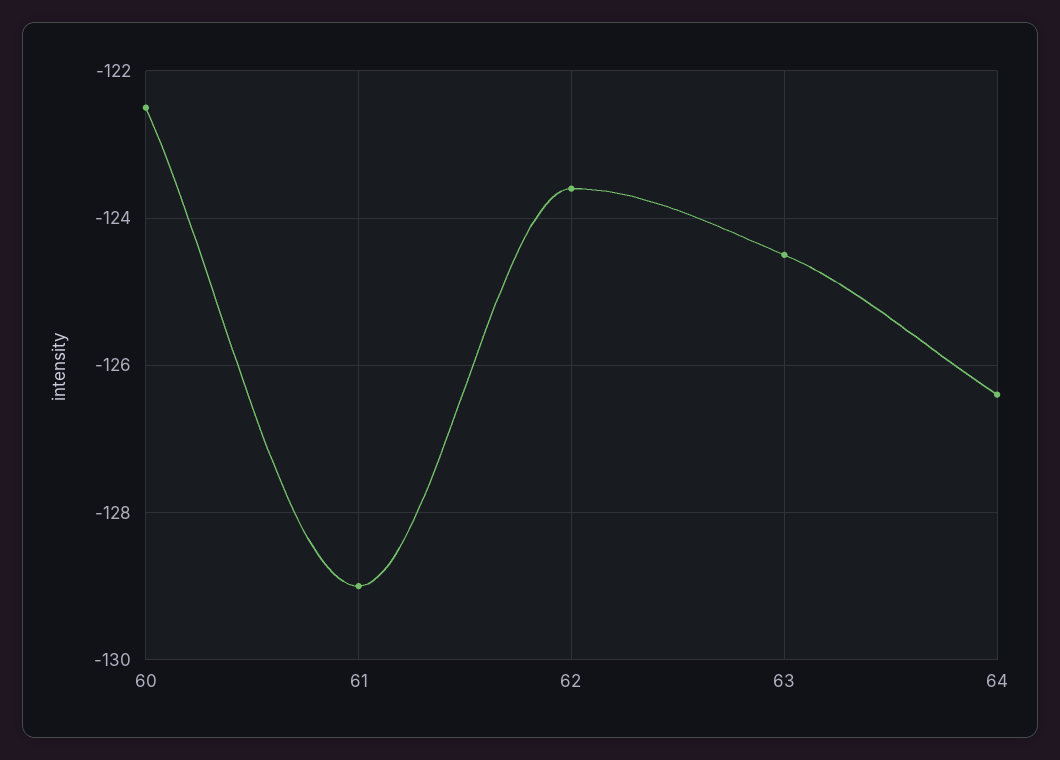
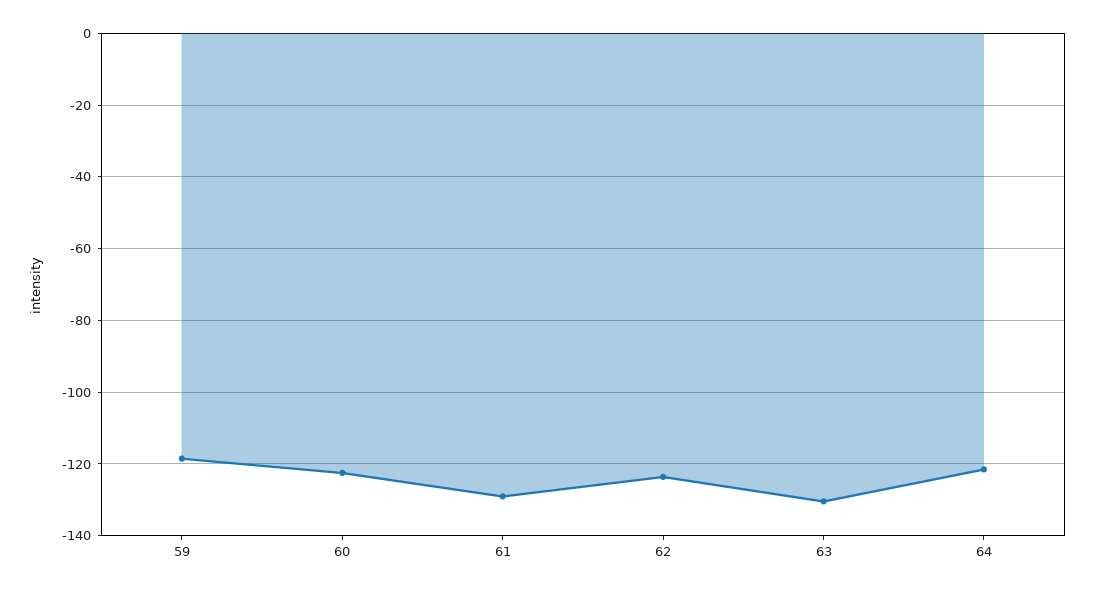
63: -124.5 -> -130
64: -126.5 -> -122
59: none -> -118

